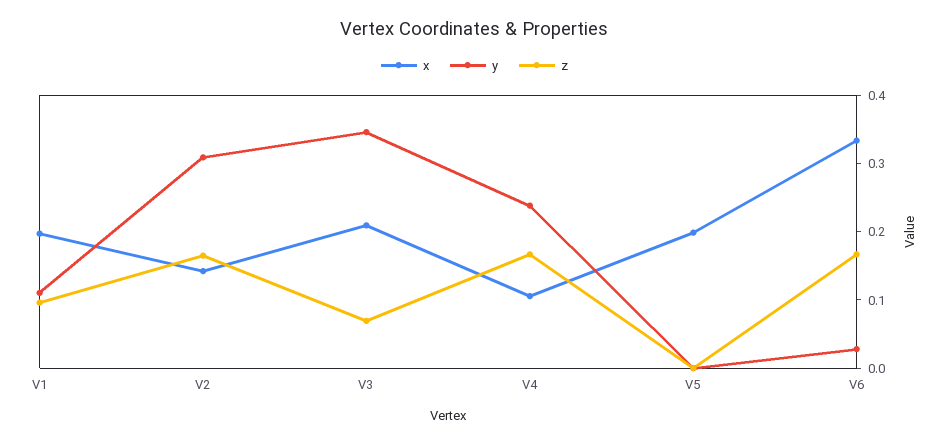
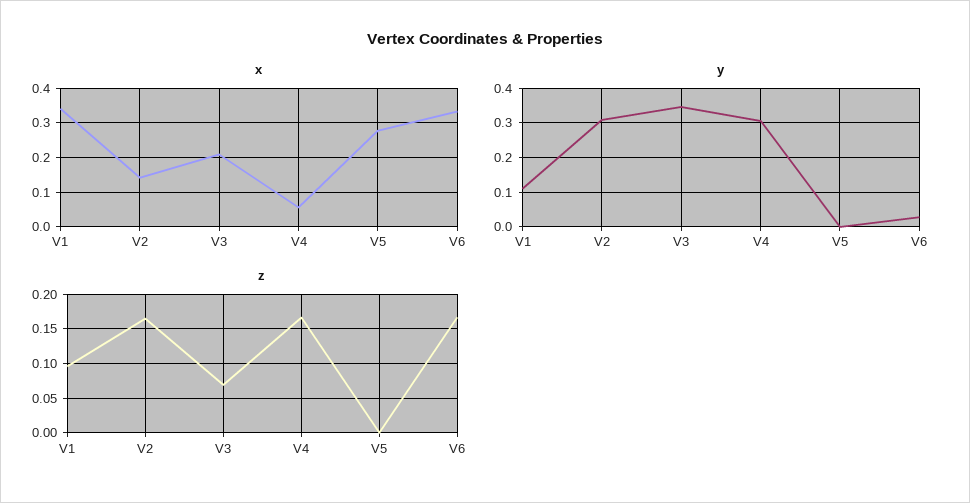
x, V1: 0.2 -> 0.34
x, V4: 0.1 -> 0.06
y, V4: 0.24 -> 0.3
x, V5: 0.2 -> 0.28

